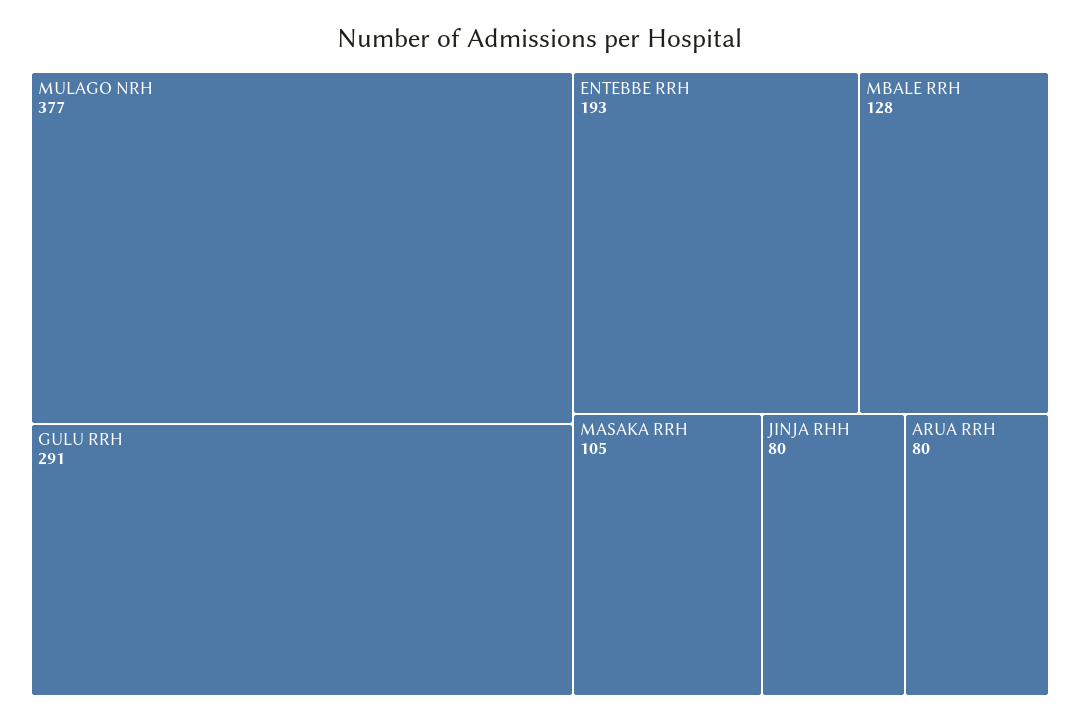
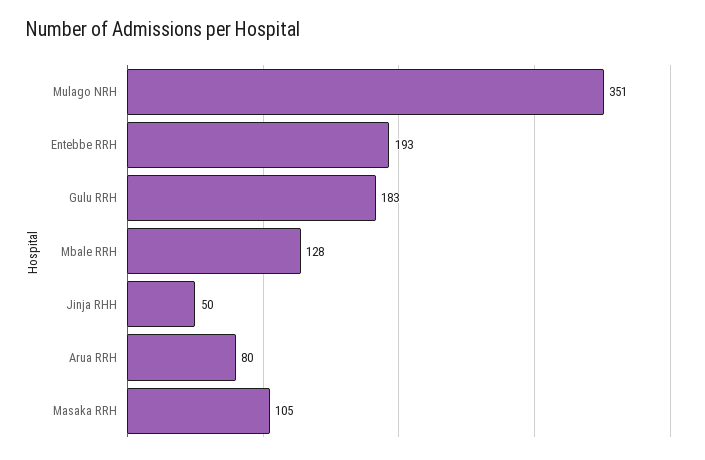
MULAGO NRH: 377 -> 351
GULU RRH: 291 -> 183
JINJA RHH: 80 -> 50

